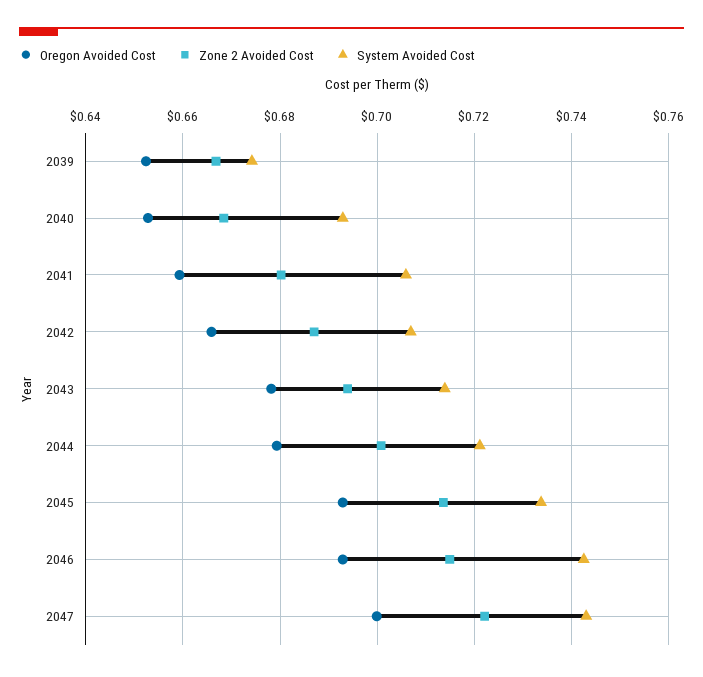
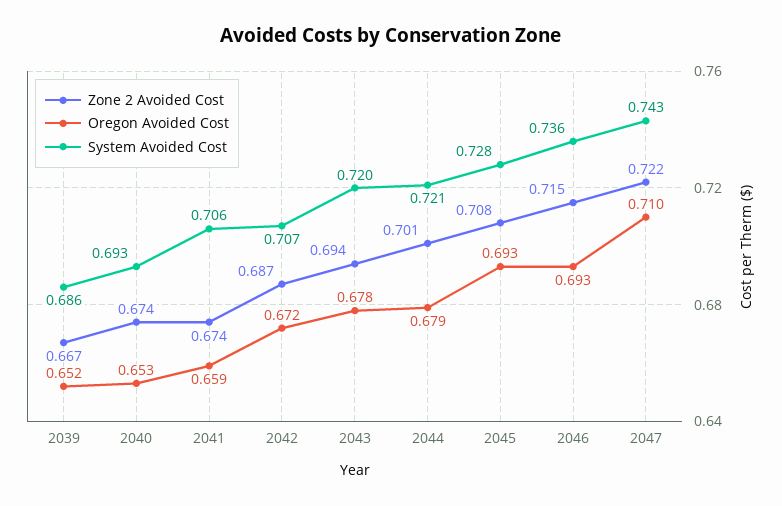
System Avoided Cost, 2039: 0.674 -> 0.686
Zone 2 Avoided Cost, 2040: 0.668 -> 0.674
Zone 2 Avoided Cost, 2041: 0.68 -> 0.674
Oregon Avoided Cost, 2042: 0.666 -> 0.672
System Avoided Cost, 2043: 0.714 -> 0.72
Zone 2 Avoided Cost, 2045: 0.714 -> 0.708
System Avoided Cost, 2045: 0.734 -> 0.728
System Avoided Cost, 2046: 0.742 -> 0.736
Oregon Avoided Cost, 2047: 0.7 -> 0.71

